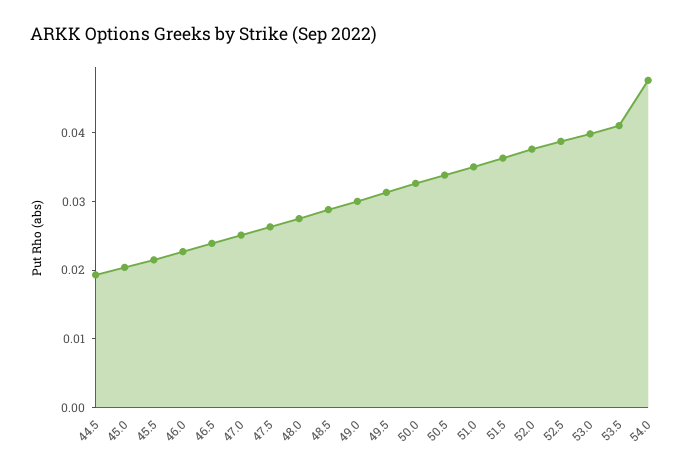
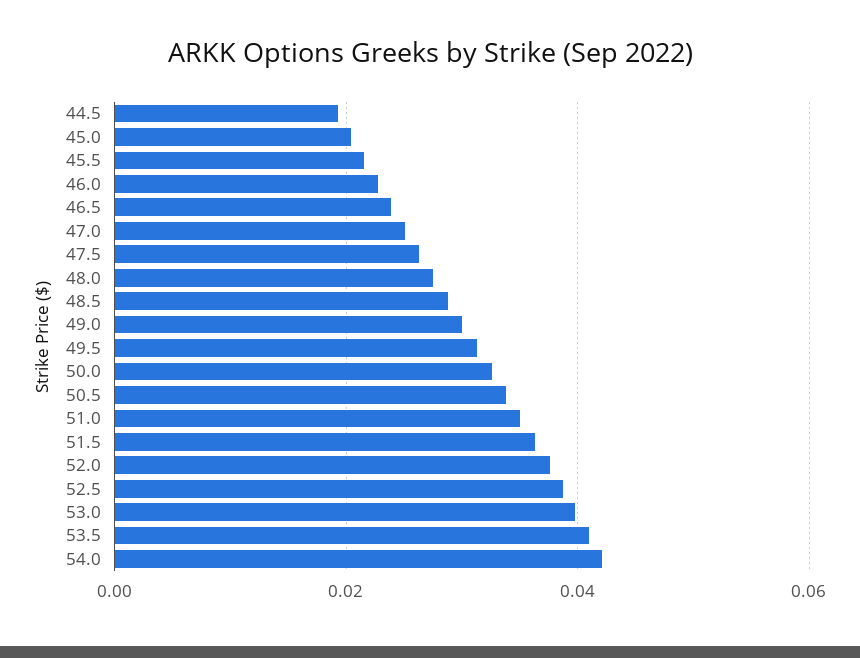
54.0: 0.048 -> 0.042

